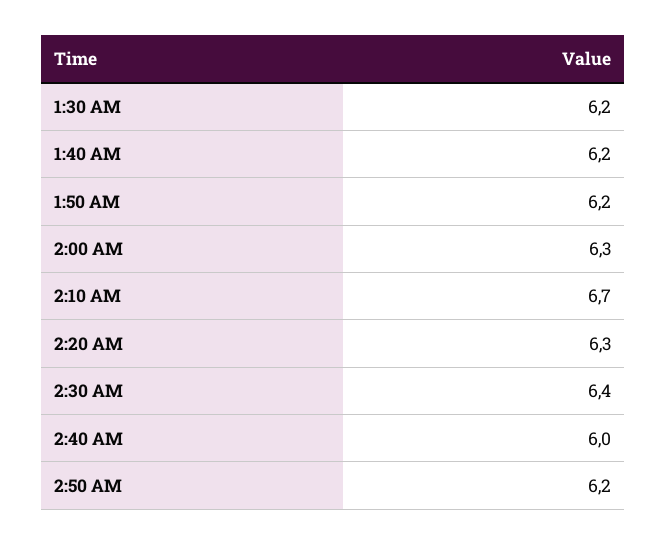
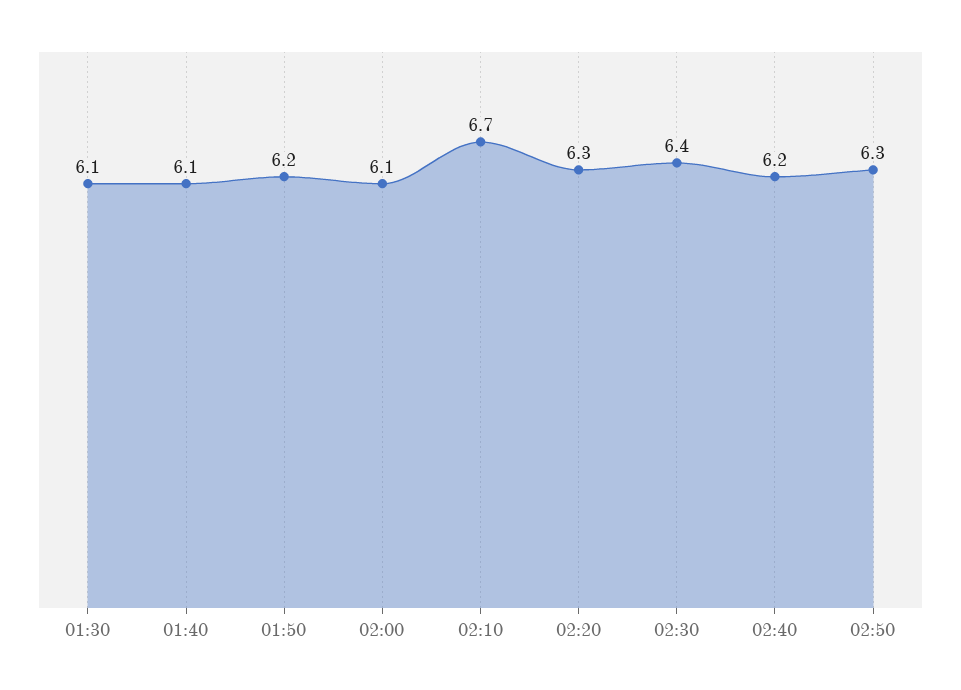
1:30 AM: 6.2 -> 6.1
1:40 AM: 6.2 -> 6.1
2:00 AM: 6.3 -> 6.1
2:40 AM: 6 -> 6.2
2:50 AM: 6.2 -> 6.3

